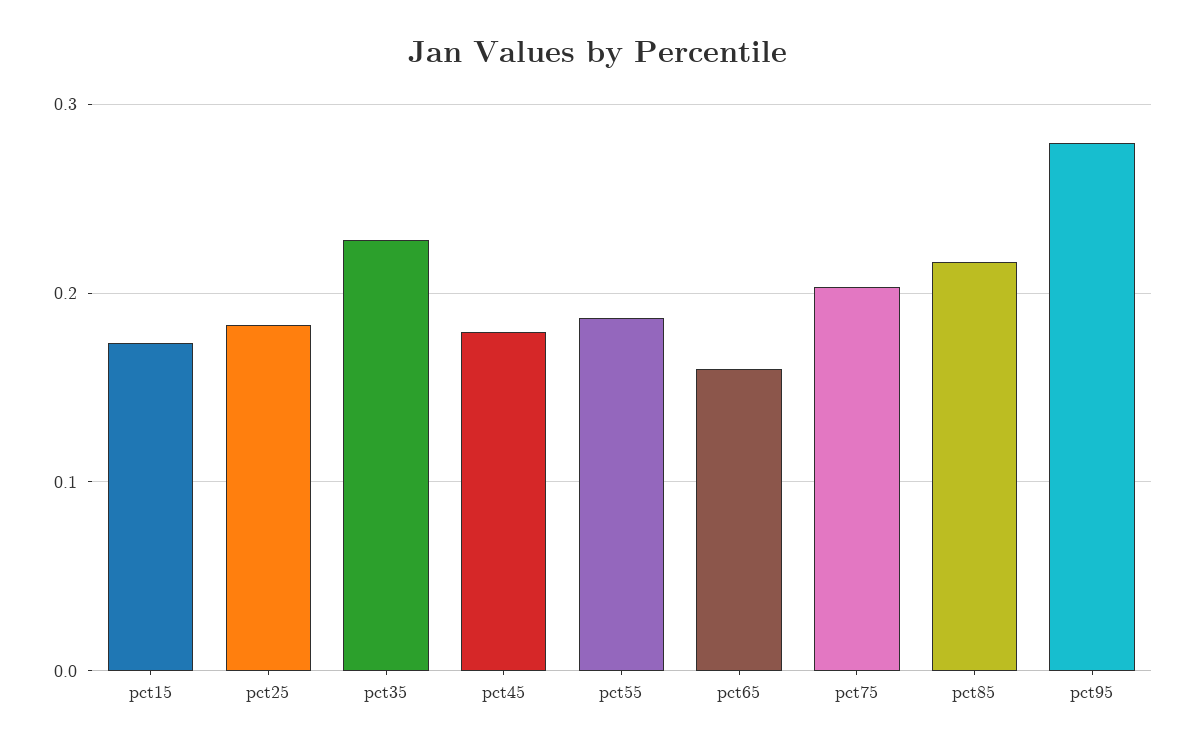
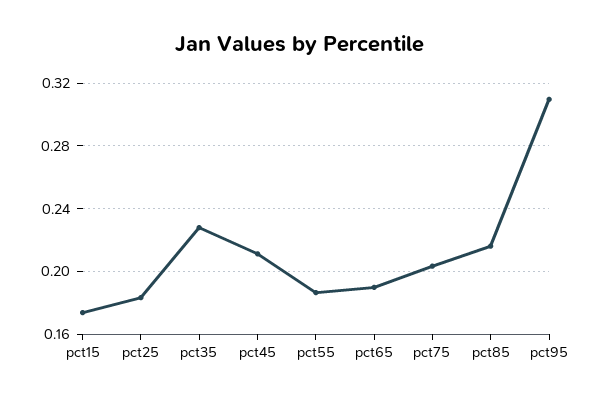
pct45: 0.18 -> 0.21
pct65: 0.16 -> 0.19
pct95: 0.28 -> 0.31

